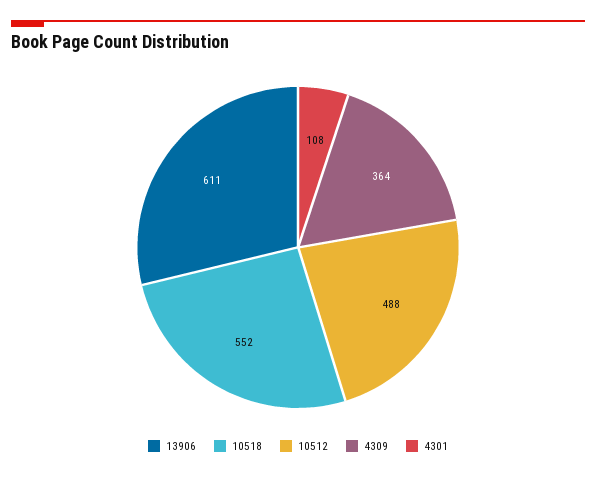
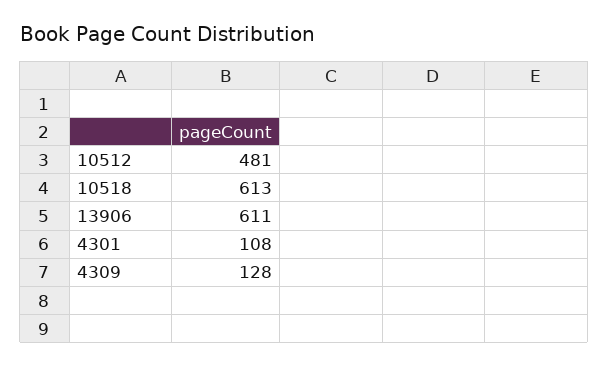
10518: 552 -> 613
10512: 488 -> 481
4309: 364 -> 128

